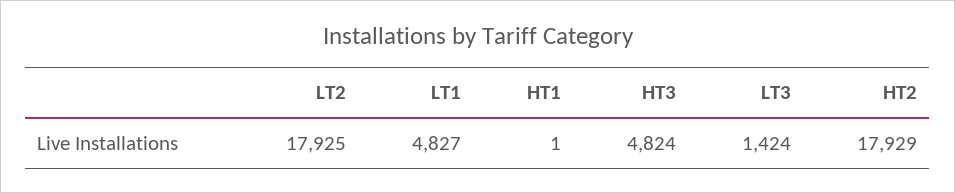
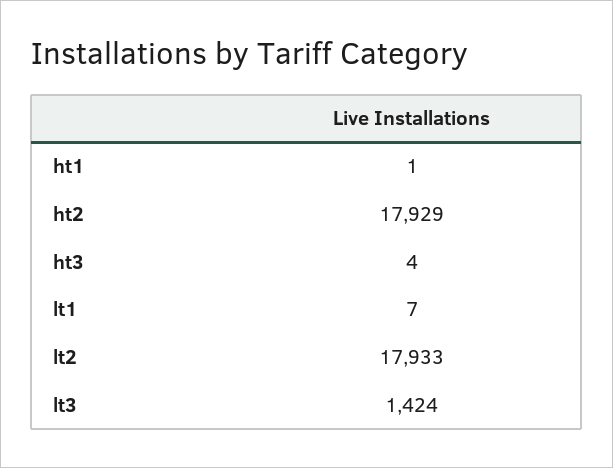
LT2: 17925 -> 17933
LT1: 4827 -> 7
HT3: 4824 -> 4

